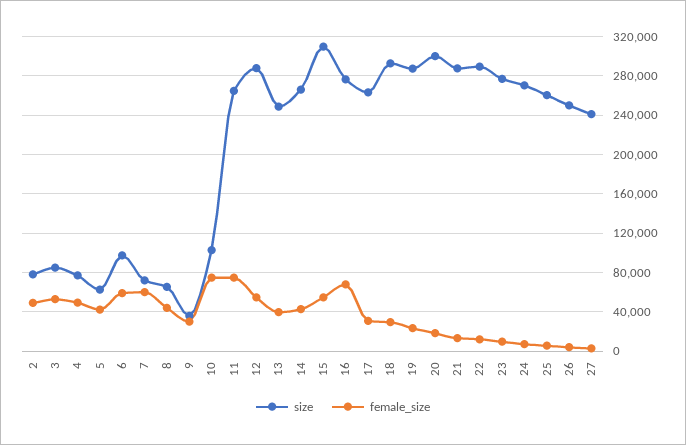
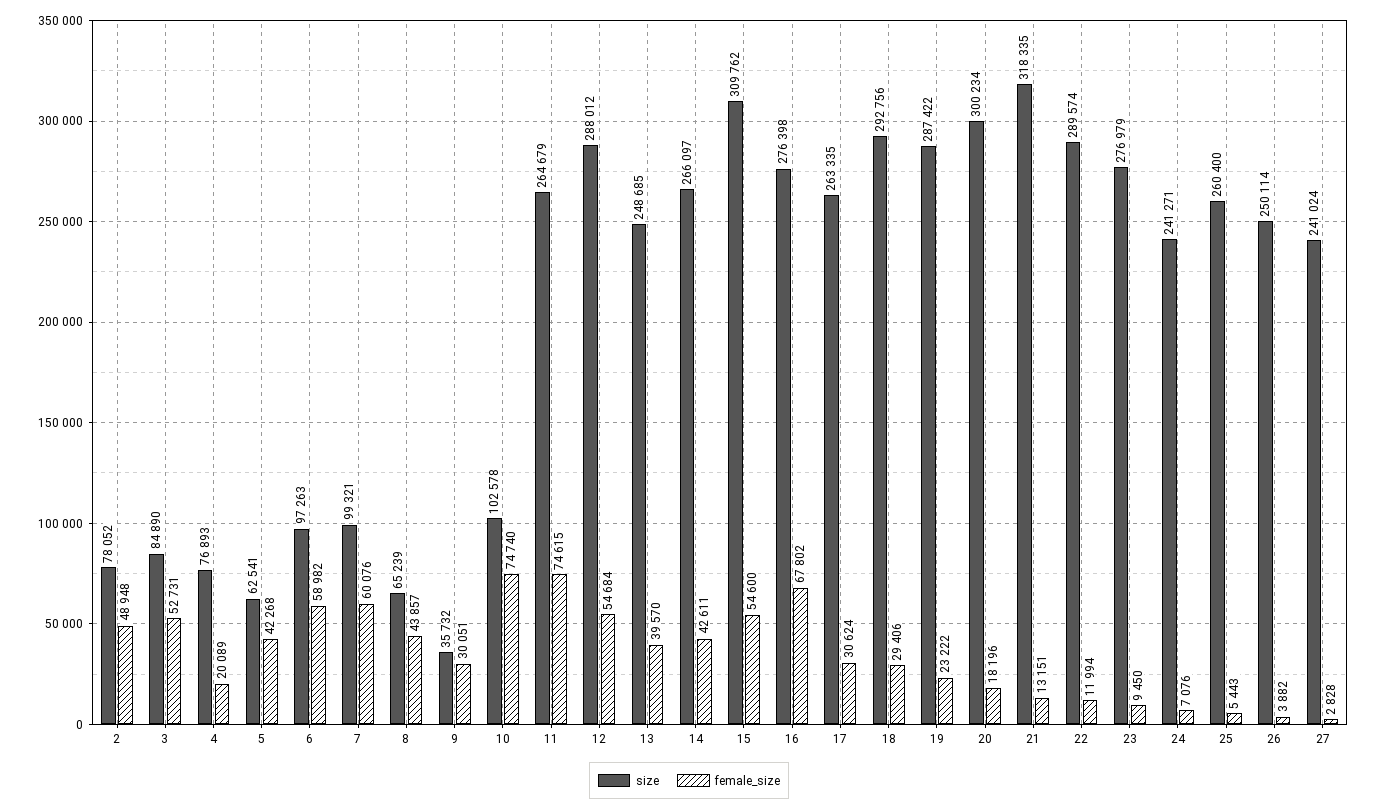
female_size, 4: 50000 -> 20089
size, 7: 70000 -> 99321
size, 21: 290000 -> 318335
size, 24: 270000 -> 241271

